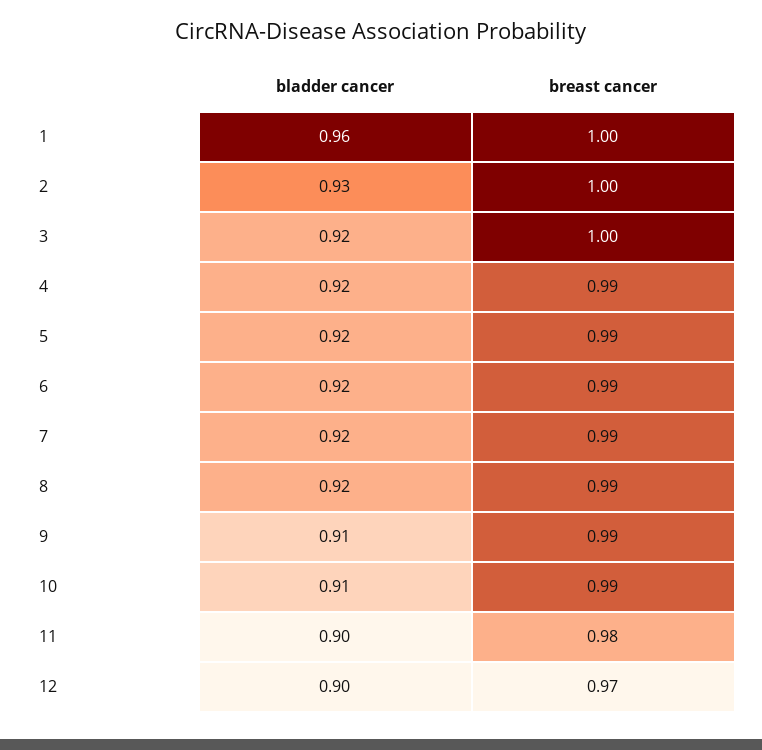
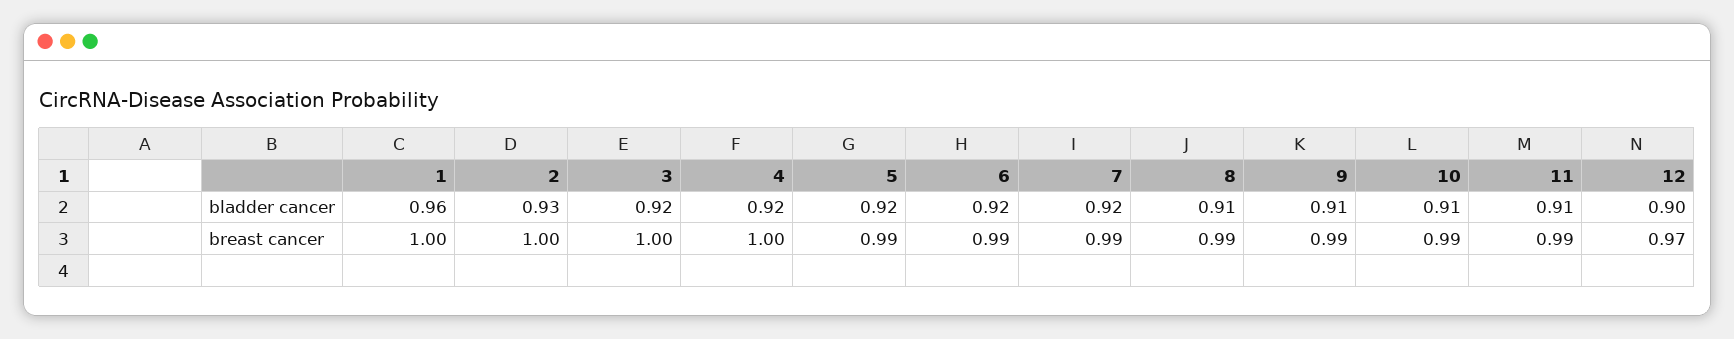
breast cancer, 4: 0.99 -> 1
bladder cancer, 8: 0.92 -> 0.91
bladder cancer, 11: 0.9 -> 0.91
breast cancer, 11: 0.98 -> 0.99

